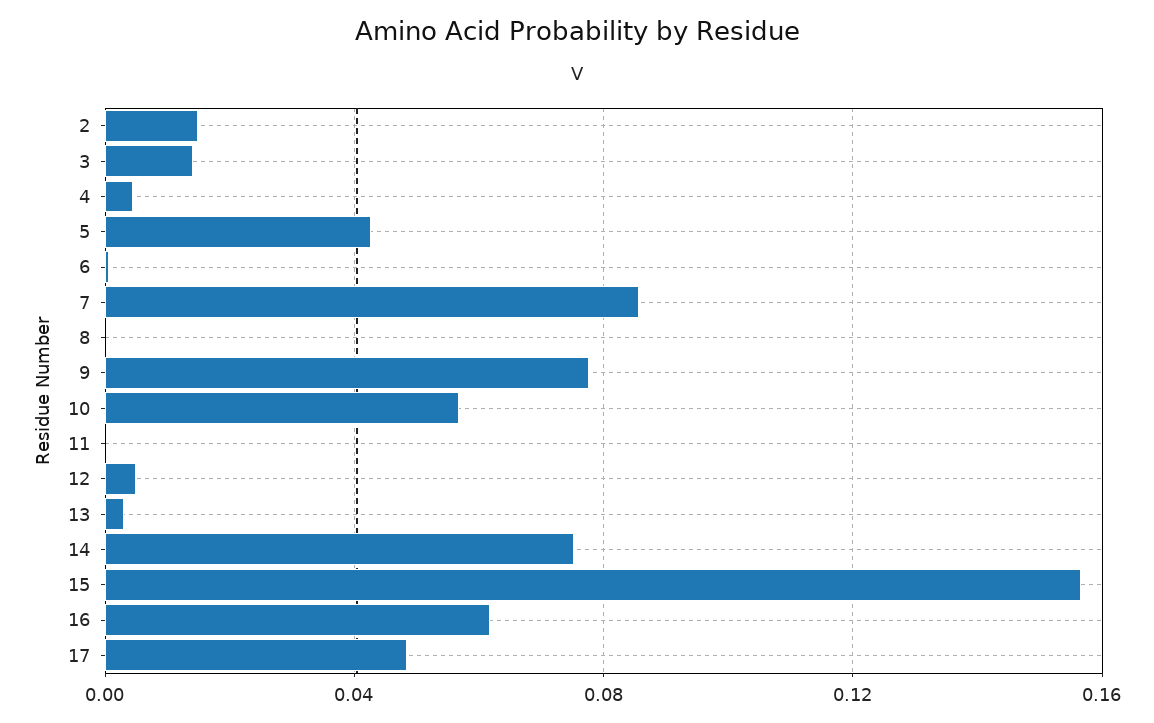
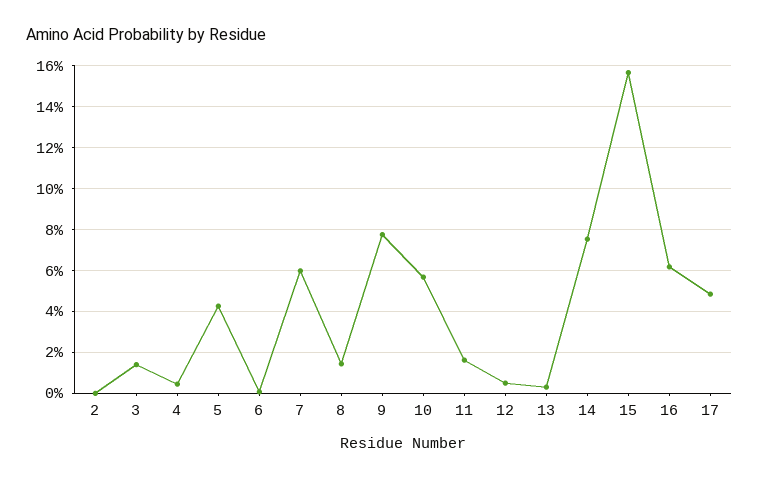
2: 0.015 -> 0
7: 0.085 -> 0.06
8: 0 -> 0.015
11: 0 -> 0.015

